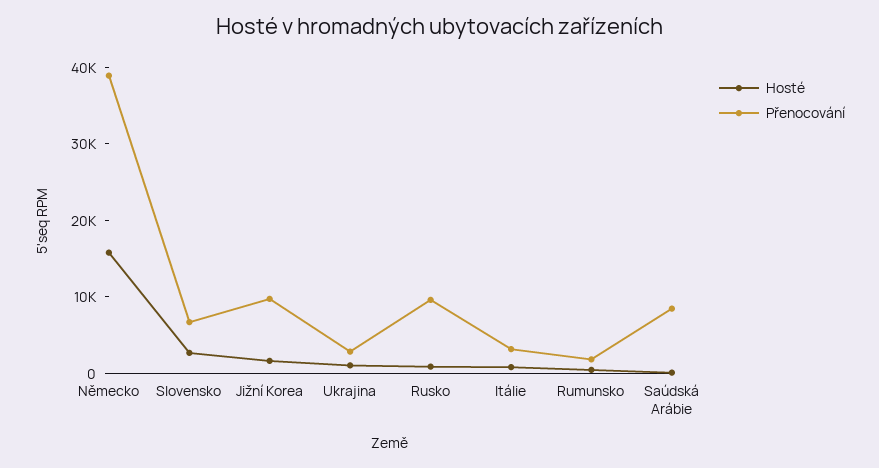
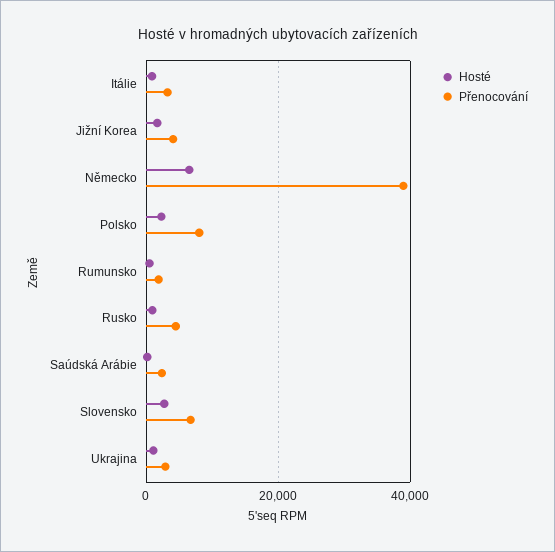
Hosté, Německo: 16000 -> 6000
Přenocování, Jižní Korea: 10000 -> 4000
Přenocování, Rusko: 10000 -> 4000
Přenocování, Saúdská Arábie: 8000 -> 2000
Hosté, Polsko: none -> 2000
Přenocování, Polsko: none -> 8000

